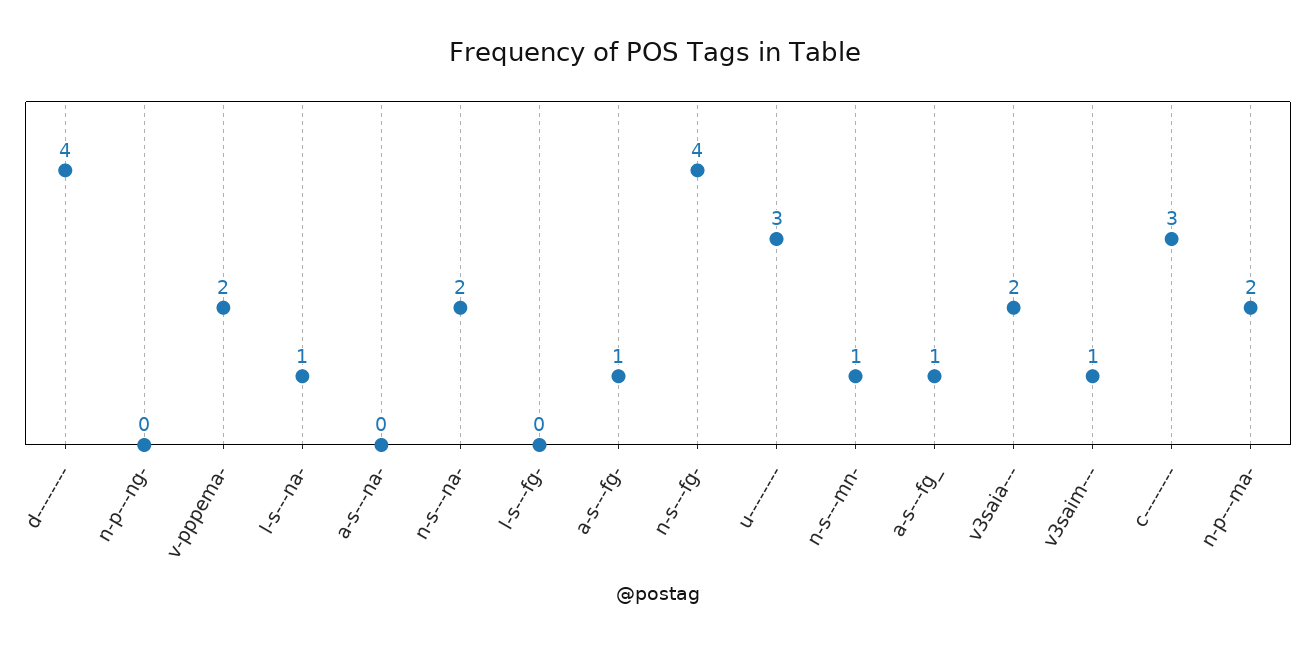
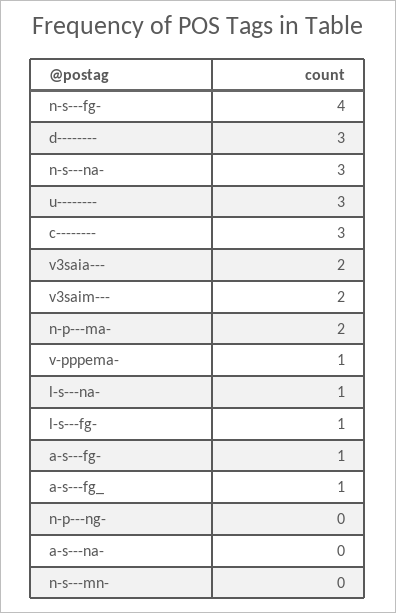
d--------: 4 -> 3
v-pppema-: 2 -> 1
n-s---na-: 2 -> 3
l-s---fg-: 0 -> 1
n-s---mn-: 1 -> 0
v3saim---: 1 -> 2

